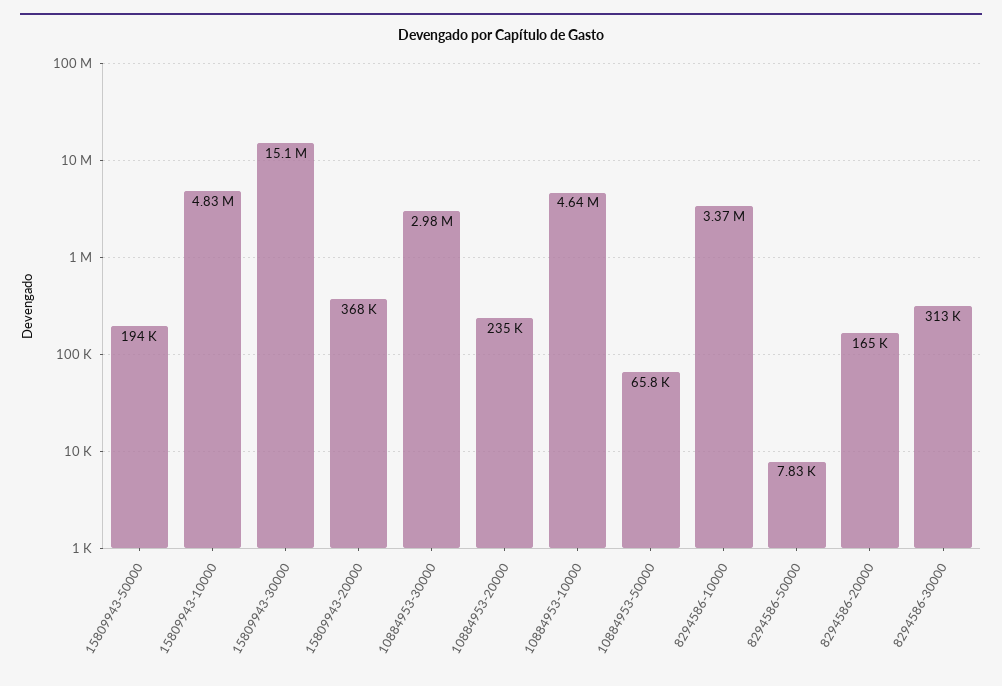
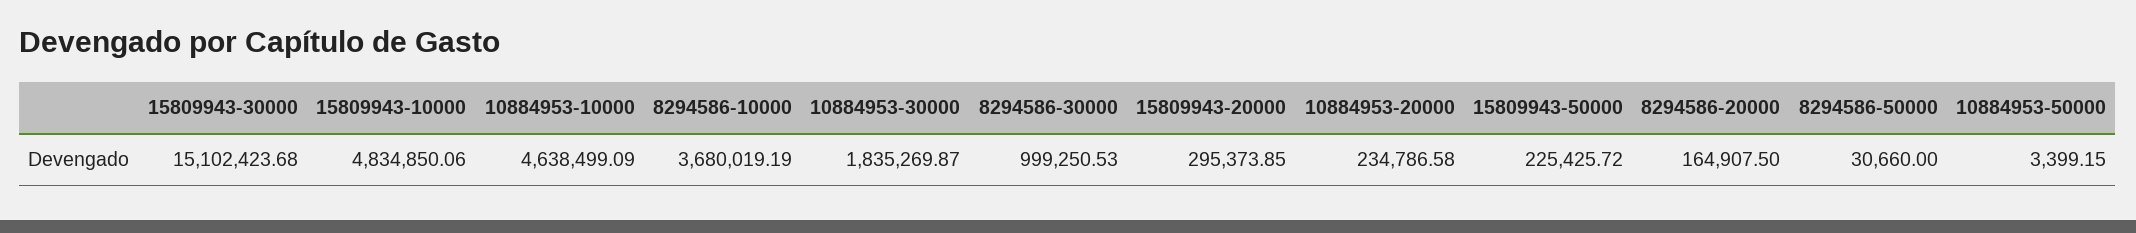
15809943-50000: 194000 -> 225425.72
15809943-20000: 368000 -> 295373.85
10884953-30000: 2980000 -> 1835269.87
10884953-50000: 65800 -> 3399.15
8294586-10000: 3370000 -> 3680019.19
8294586-50000: 7830 -> 30660
8294586-30000: 313000 -> 999250.53

